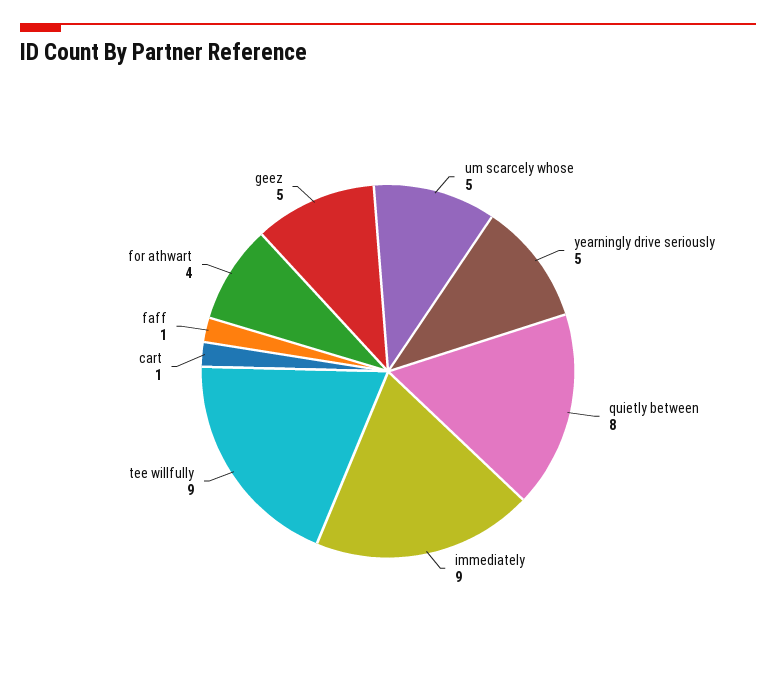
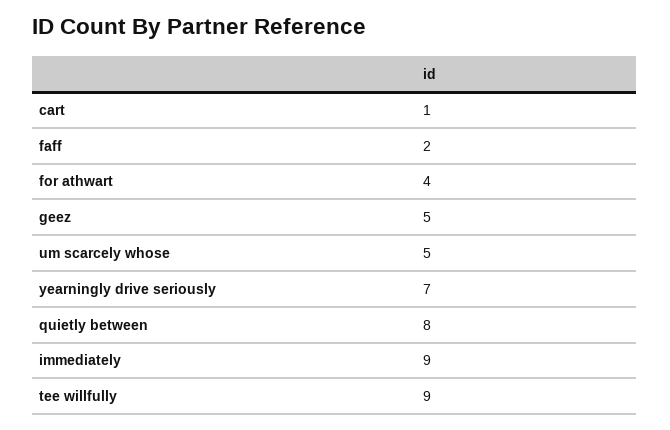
yearningly drive seriously: 5 -> 7
faff: 1 -> 2

